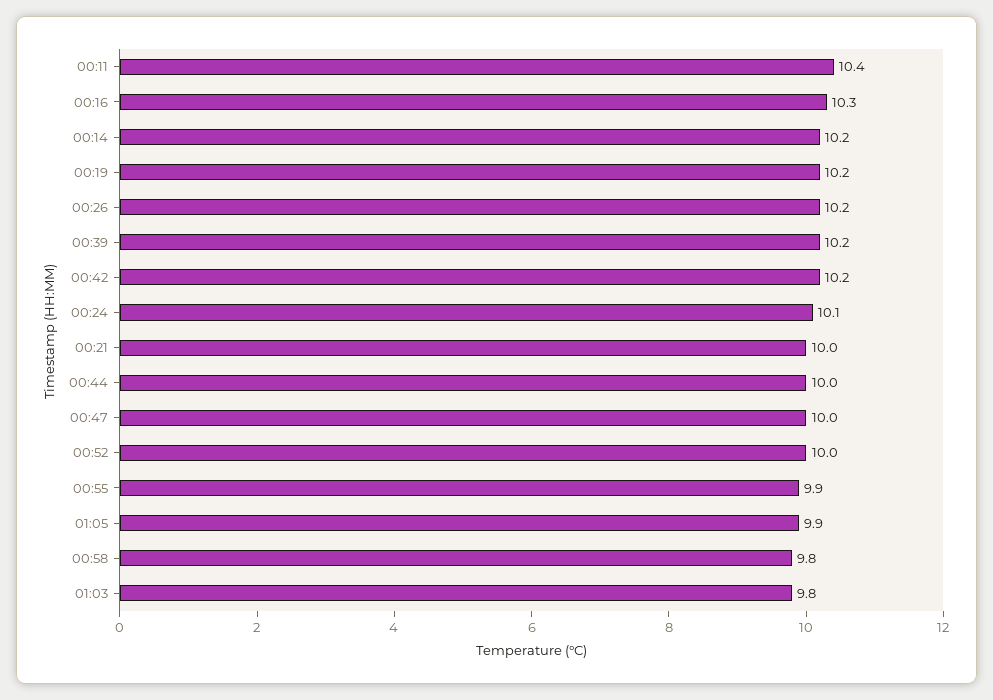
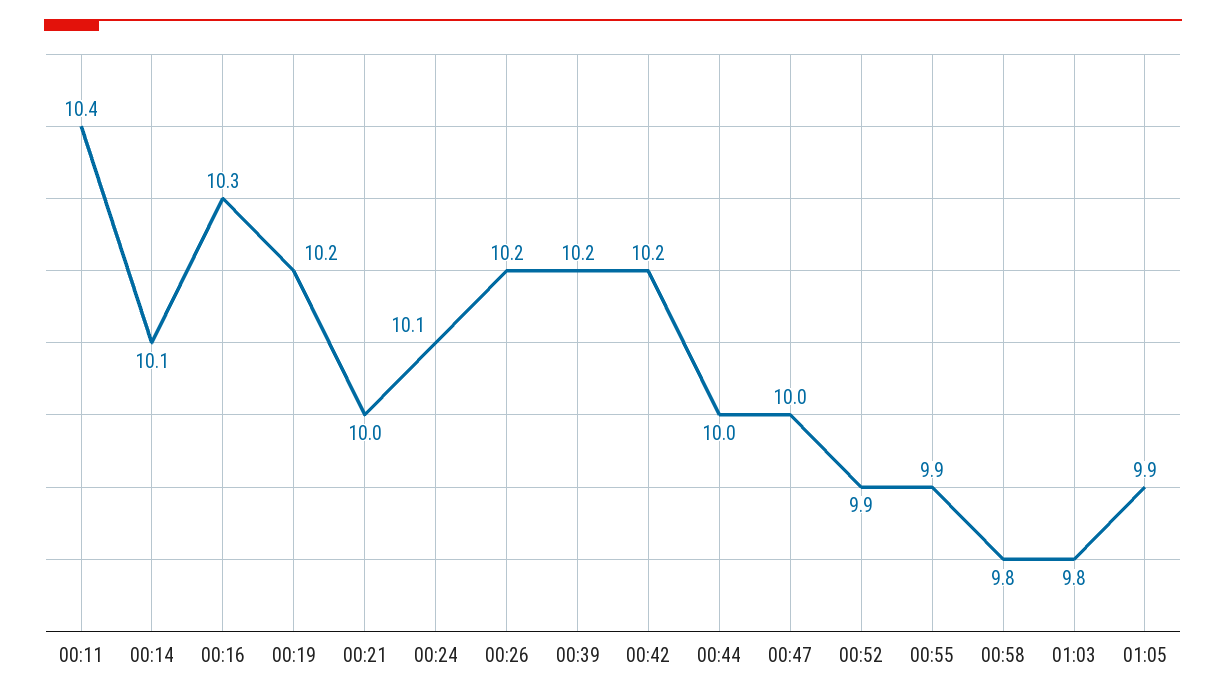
00:14: 10.2 -> 10.1
00:52: 10 -> 9.9

